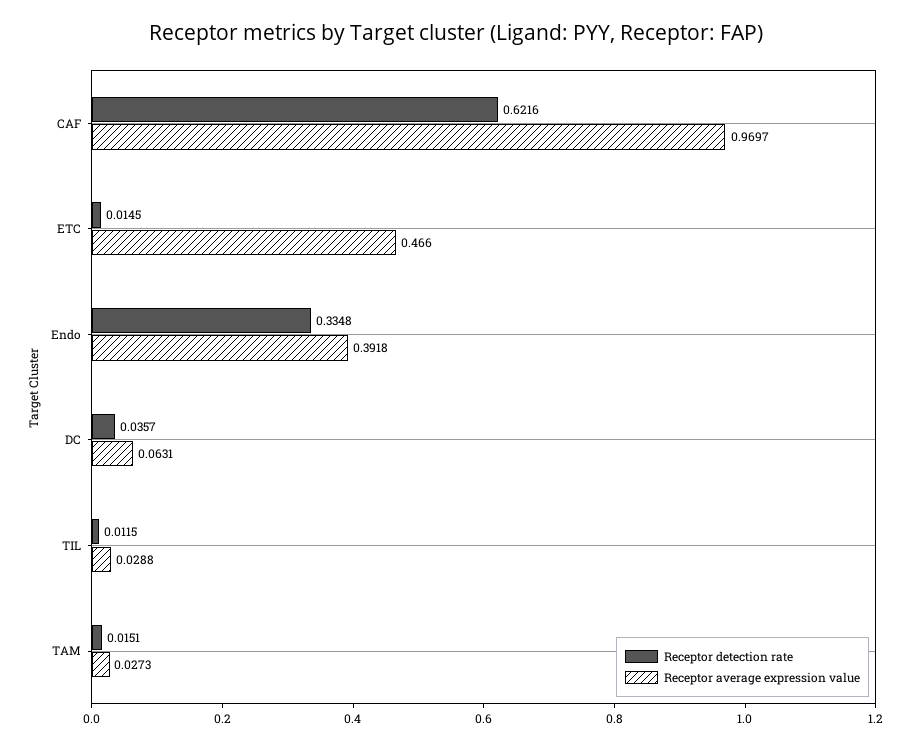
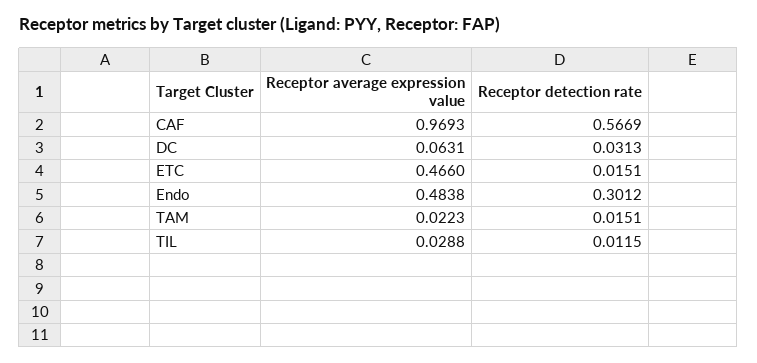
Receptor detection rate, CAF: 0.6216 -> 0.5669
Receptor average expression value, CAF: 0.9697 -> 0.9693
Receptor detection rate, ETC: 0.0145 -> 0.0151
Receptor detection rate, Endo: 0.3348 -> 0.3012
Receptor average expression value, Endo: 0.3918 -> 0.4838
Receptor detection rate, DC: 0.0357 -> 0.0313
Receptor average expression value, TAM: 0.0273 -> 0.0223

